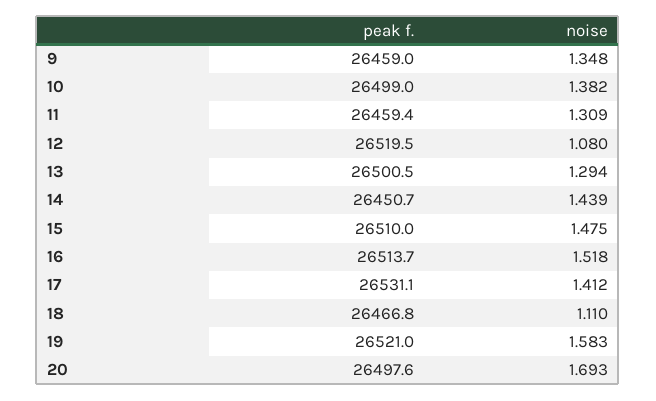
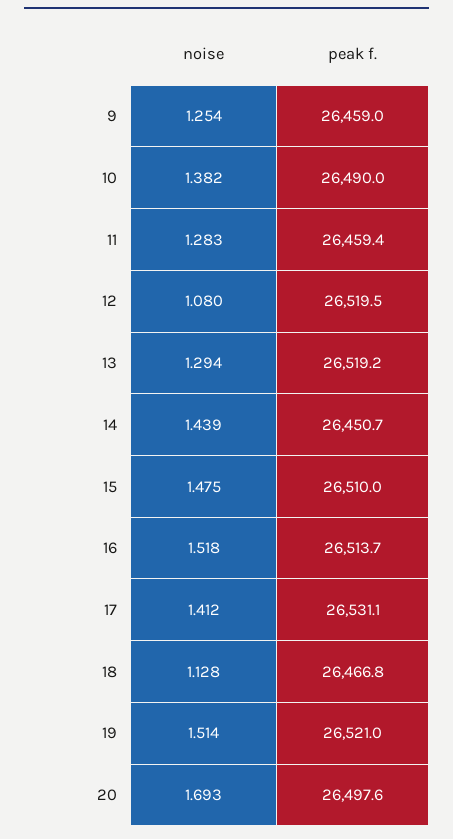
noise, 9: 1.348 -> 1.254
peak f., 10: 26499 -> 26490
noise, 11: 1.309 -> 1.283
peak f., 13: 26500.5 -> 26519.2
noise, 18: 1.11 -> 1.128
noise, 19: 1.583 -> 1.514

